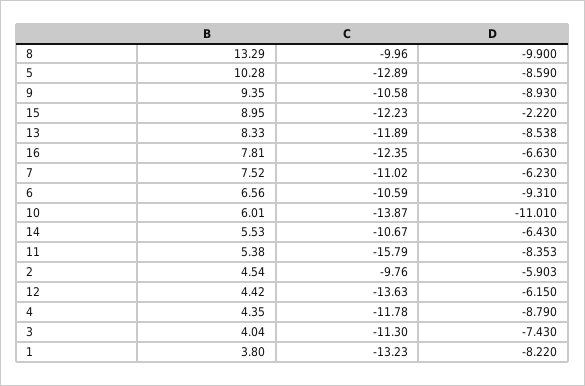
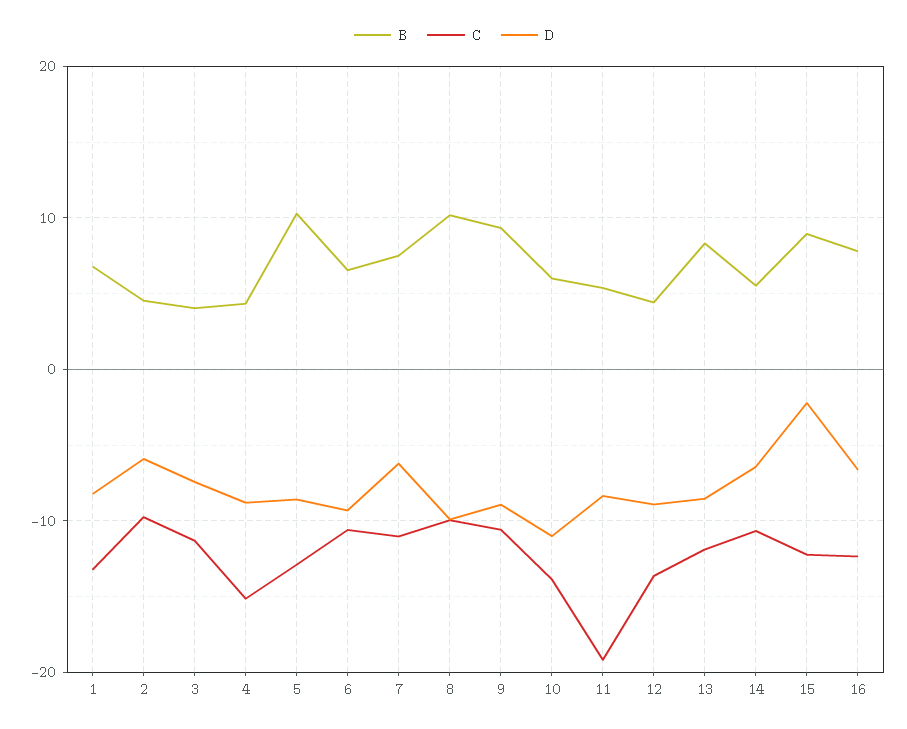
B, 8: 13.29 -> 10
C, 11: -15.79 -> -19
D, 12: -6.15 -> -9
C, 4: -11.78 -> -15
B, 1: 3.8 -> 7

